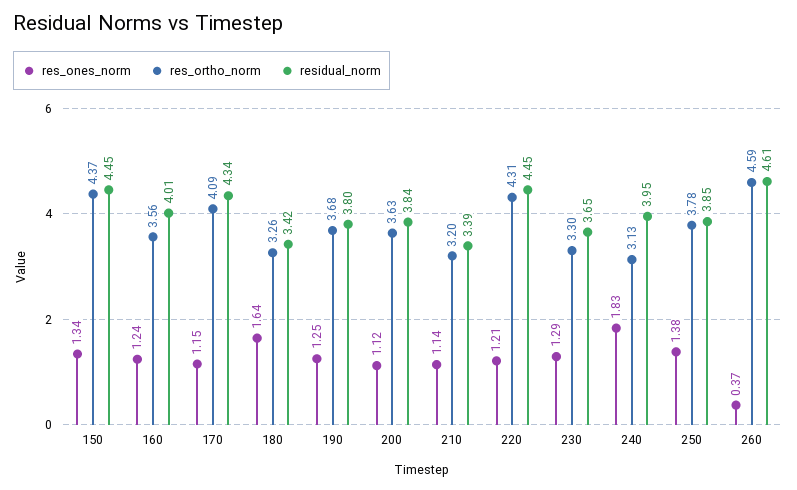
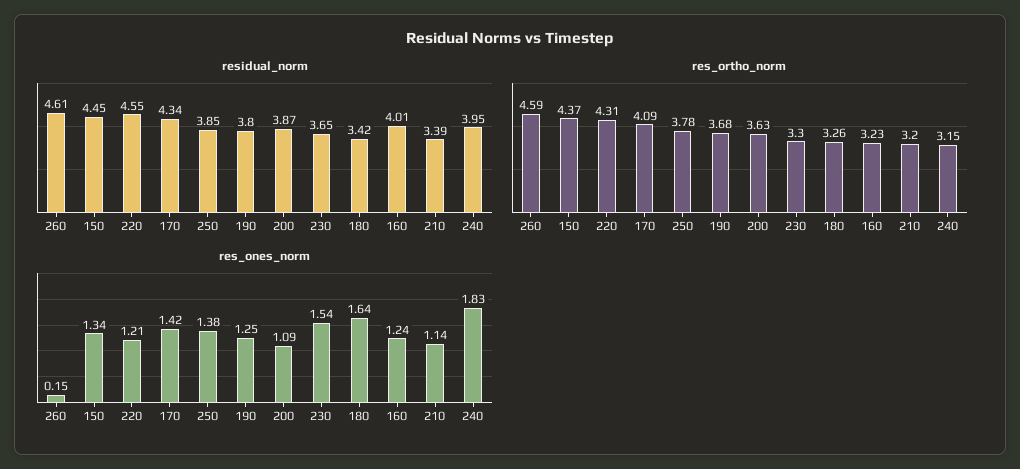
res_ortho_norm, 160: 3.56 -> 3.23
res_ones_norm, 170: 1.15 -> 1.42
res_ones_norm, 200: 1.12 -> 1.09
residual_norm, 200: 3.84 -> 3.87
residual_norm, 220: 4.45 -> 4.55
res_ones_norm, 230: 1.29 -> 1.54
res_ortho_norm, 240: 3.13 -> 3.15
res_ones_norm, 260: 0.37 -> 0.15

